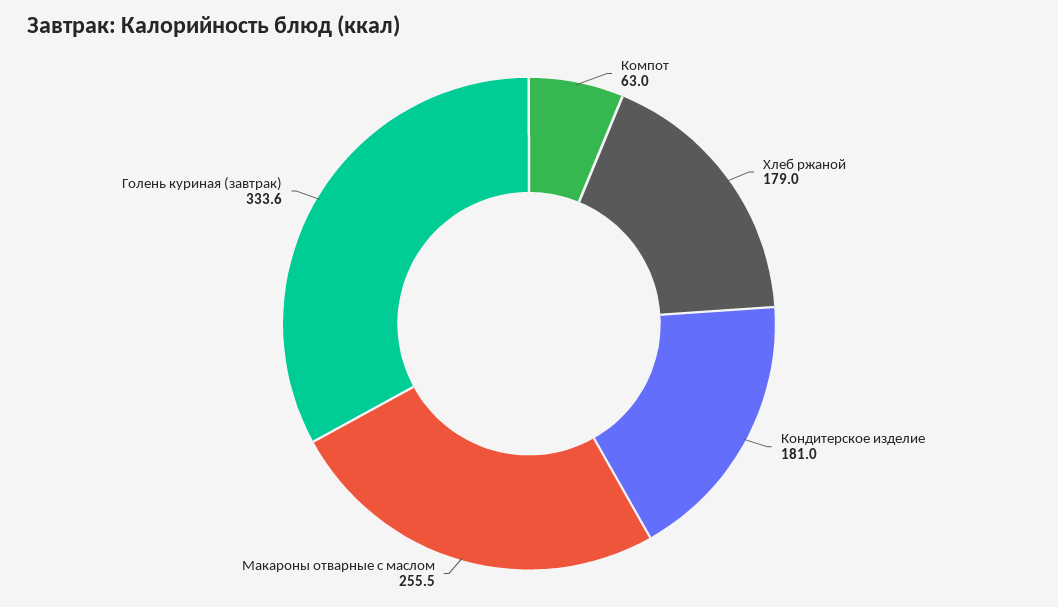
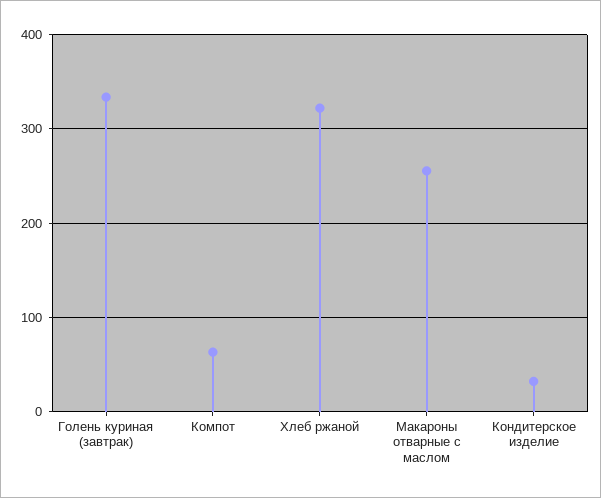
Хлеб ржаной: 179 -> 320
Кондитерское изделие: 181 -> 30

